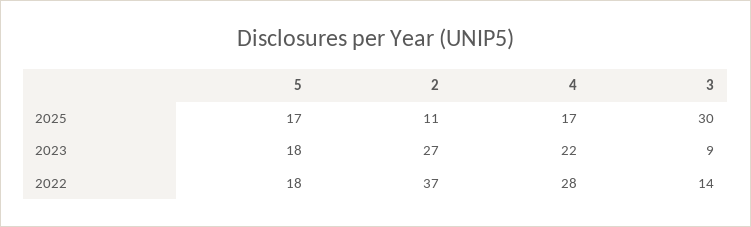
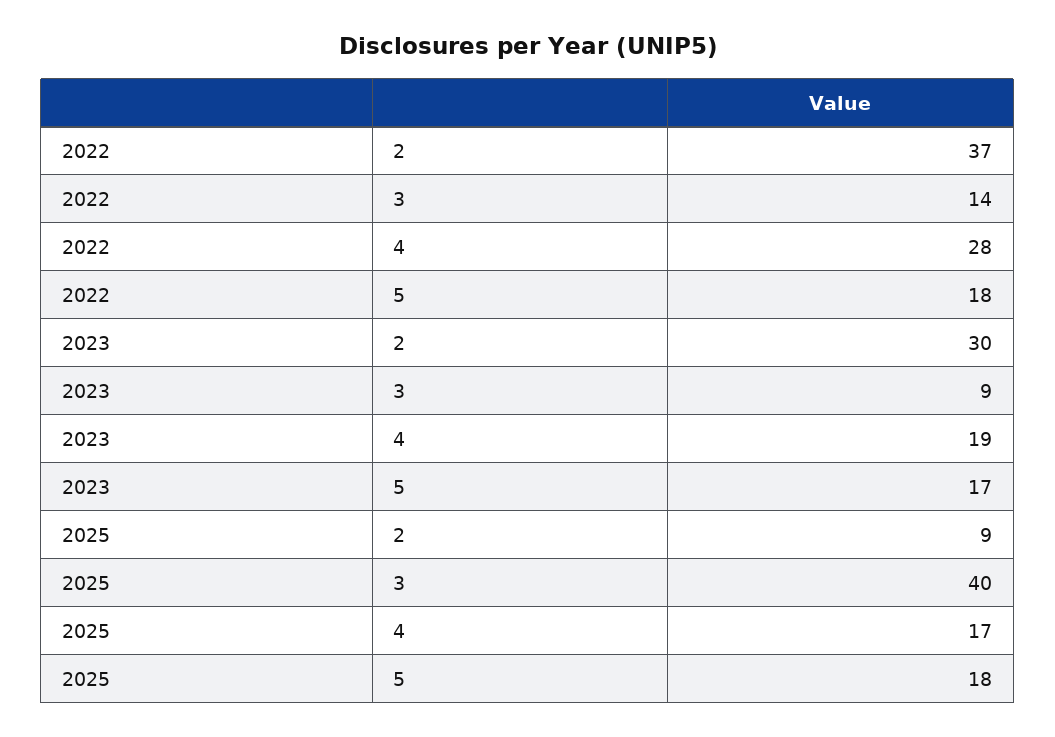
5, 2025: 17 -> 18
2, 2025: 11 -> 9
3, 2025: 30 -> 40
5, 2023: 18 -> 17
2, 2023: 27 -> 30
4, 2023: 22 -> 19

